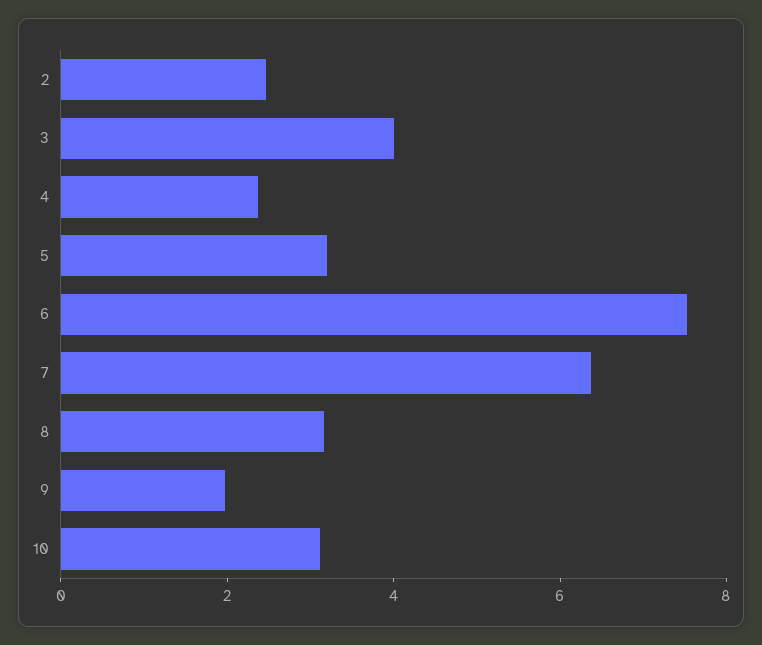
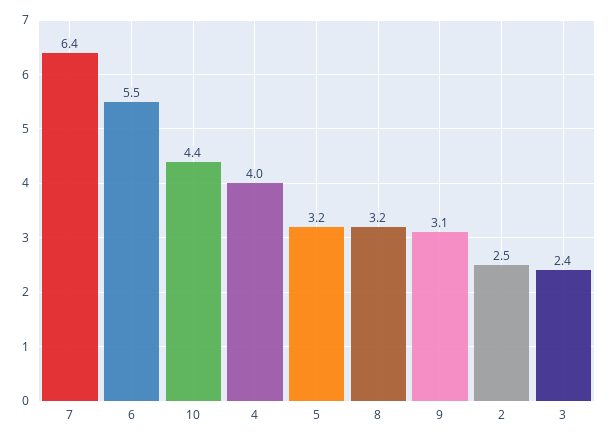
3: 4 -> 2.4
4: 2.5 -> 4
6: 7.5 -> 5.5
9: 2 -> 3.1
10: 3 -> 4.4

